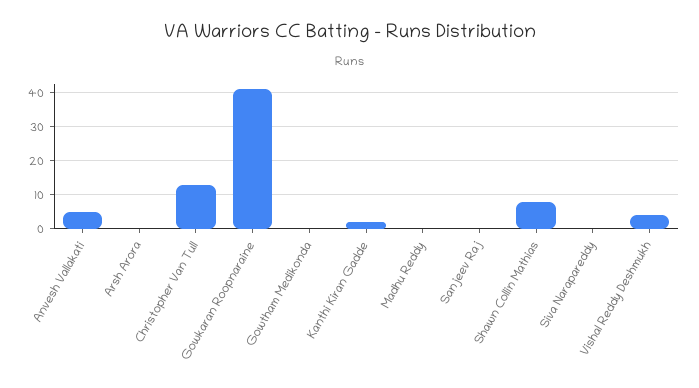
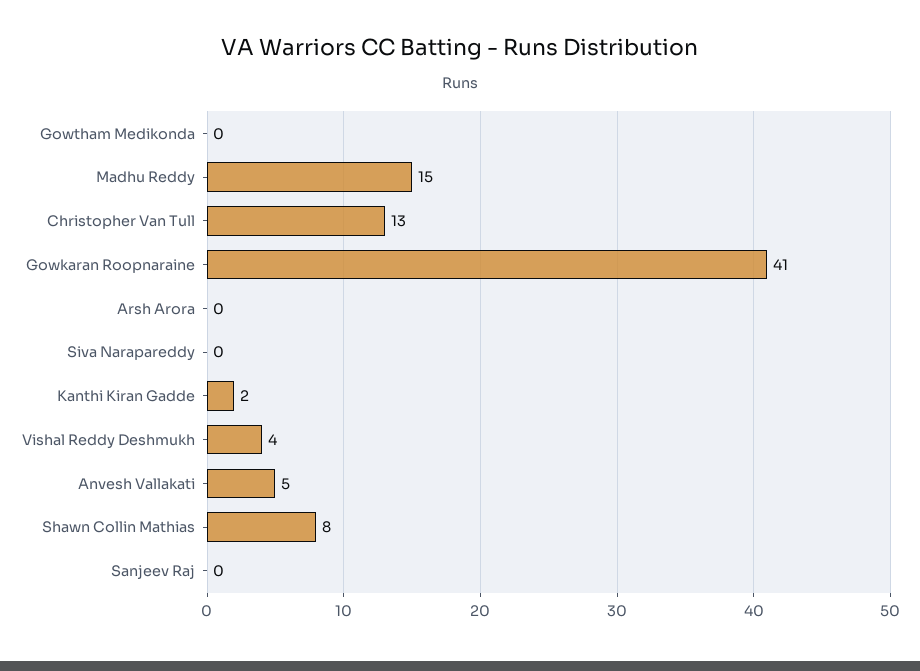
Madhu Reddy: 0 -> 15

